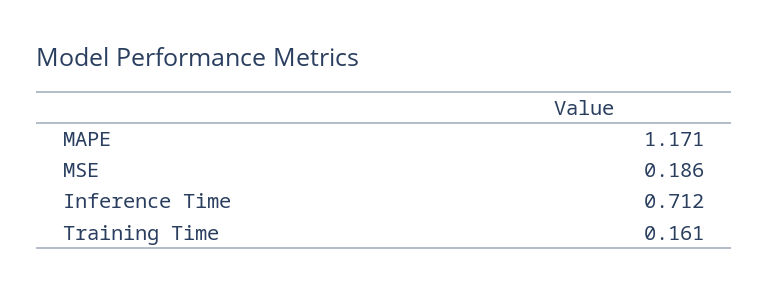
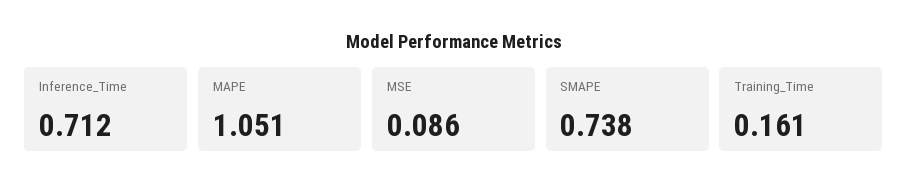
MAPE: 1.171 -> 1.051
MSE: 0.186 -> 0.086
SMAPE: none -> 0.738

